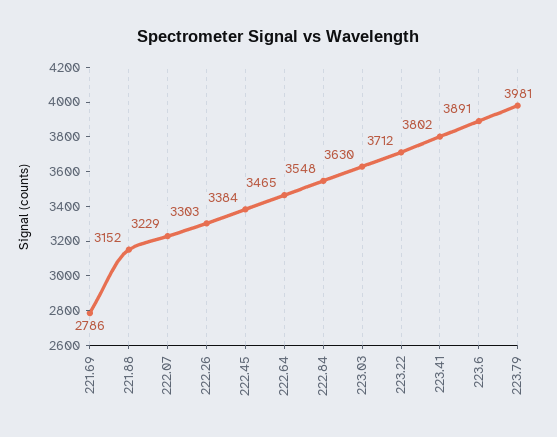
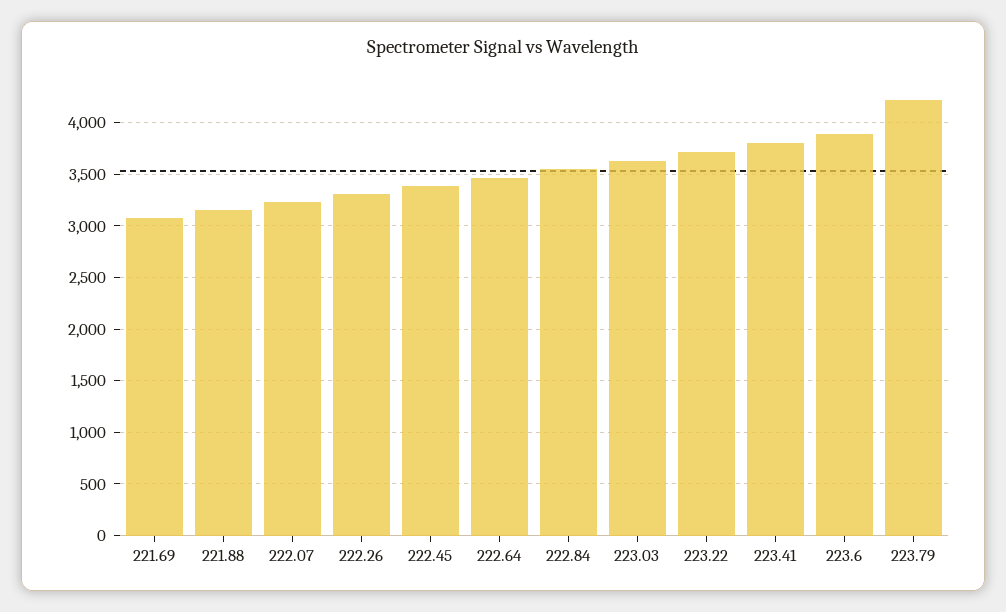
221.69: 2786 -> 3100
223.79: 3981 -> 4200

